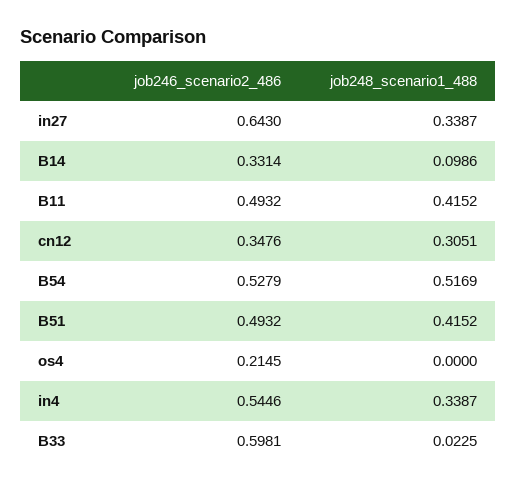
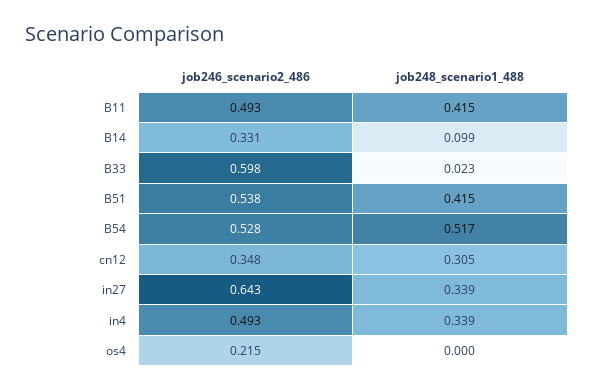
job246_scenario2_486, B51: 0.4932 -> 0.538
job246_scenario2_486, in4: 0.5446 -> 0.493

